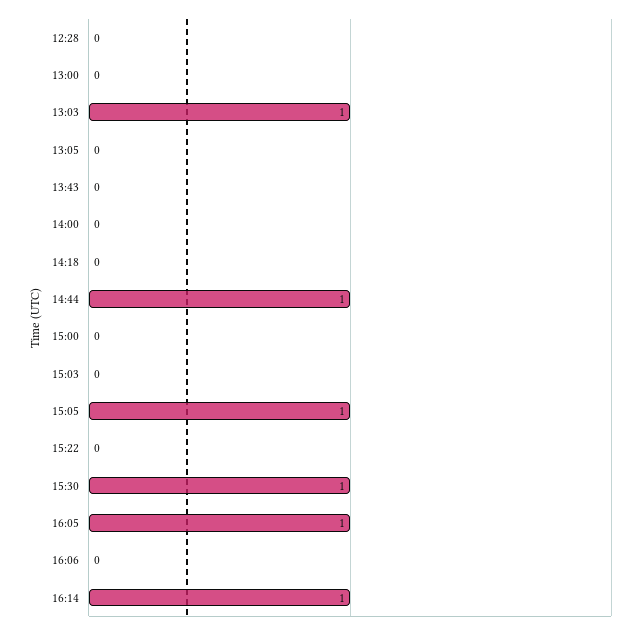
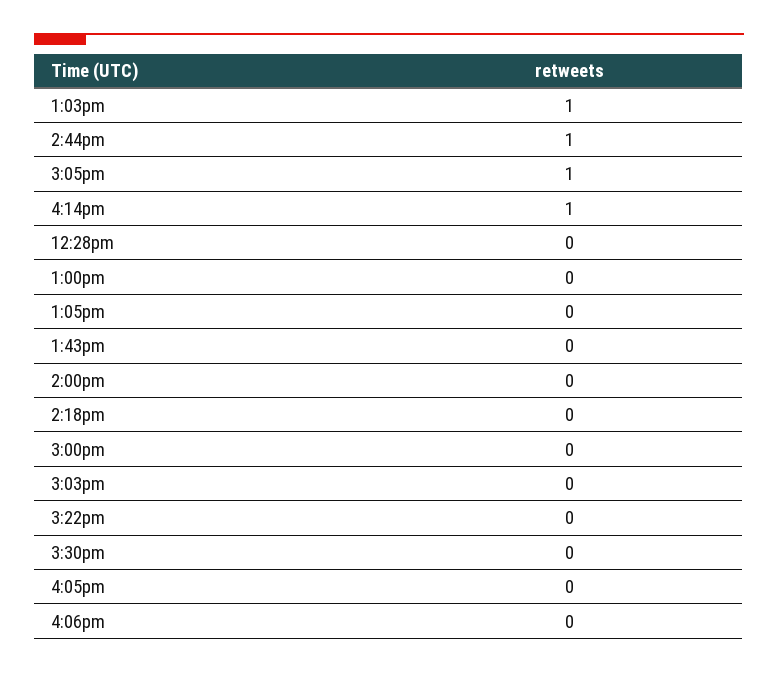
15:30: 1 -> 0
16:05: 1 -> 0

